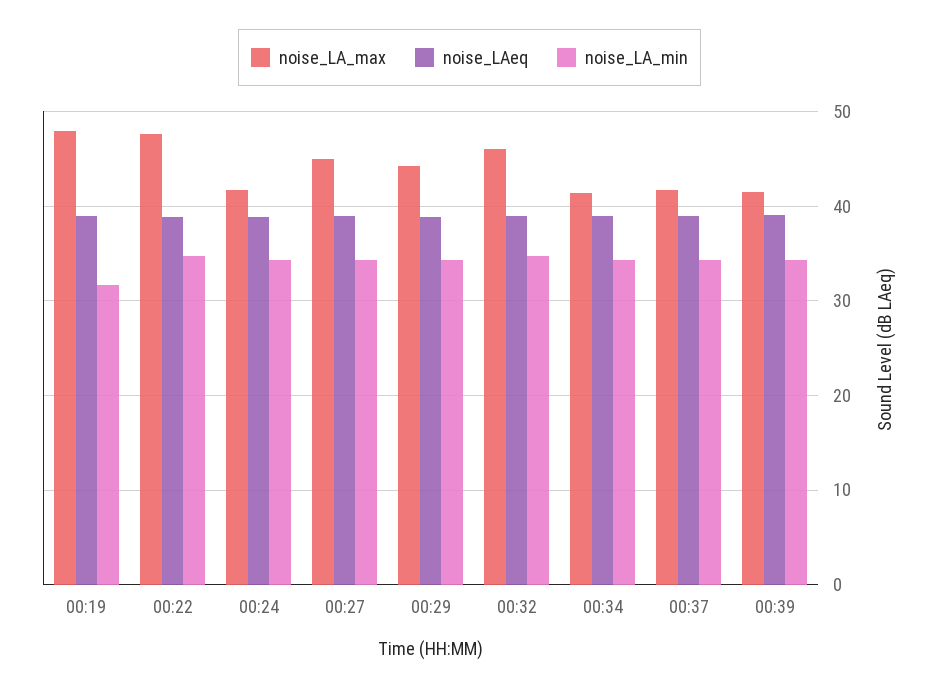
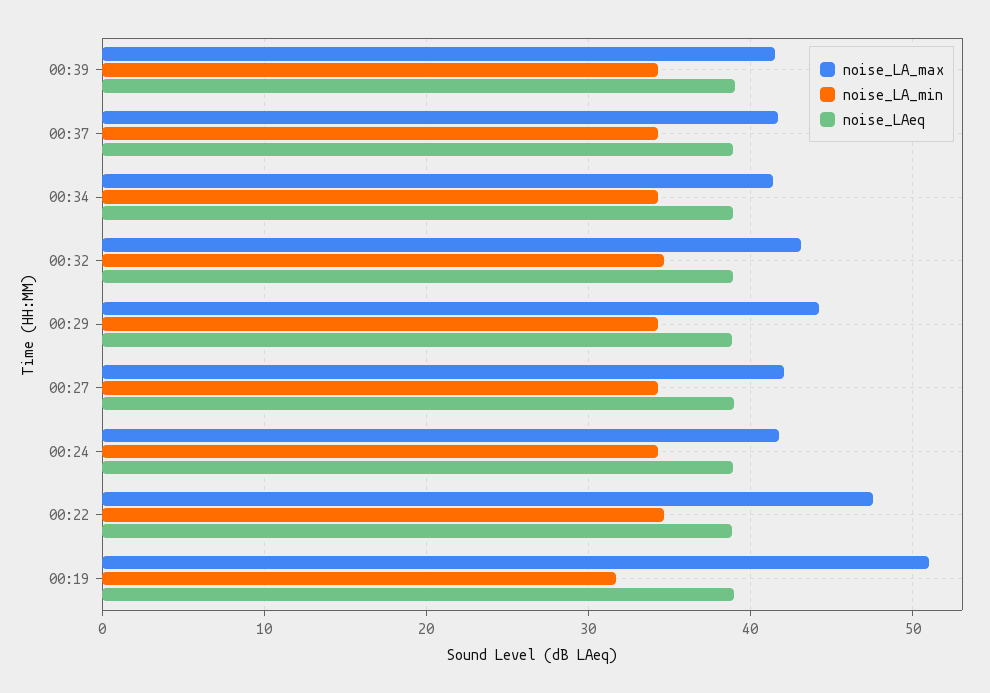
noise_LA_max, 00:19: 48 -> 51
noise_LA_max, 00:27: 45 -> 42
noise_LA_max, 00:32: 46 -> 43

